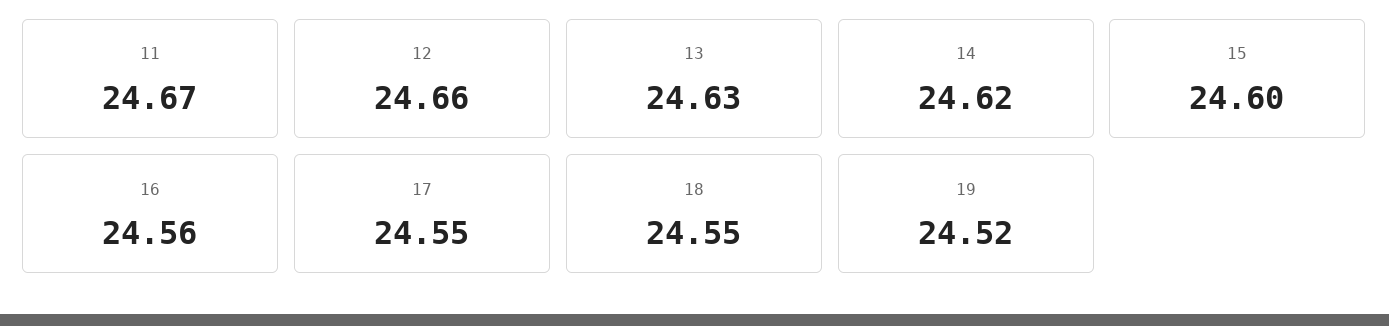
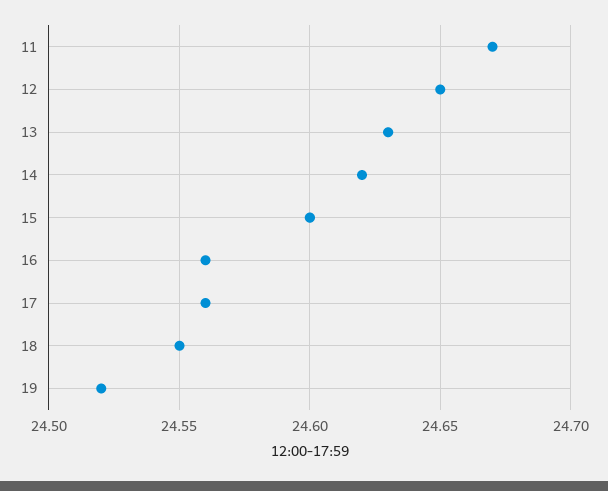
12: 24.66 -> 24.65
17: 24.55 -> 24.56

